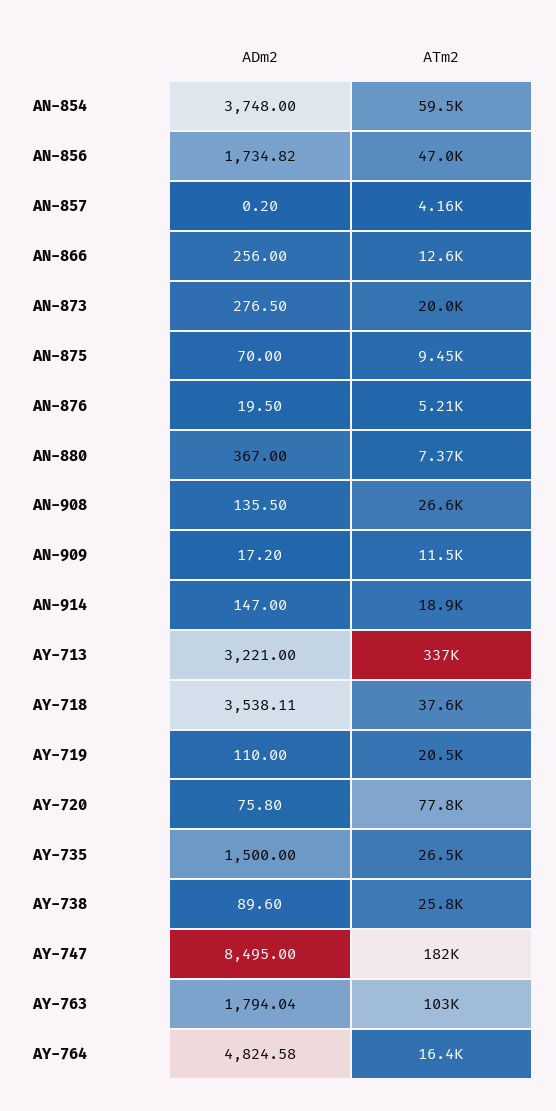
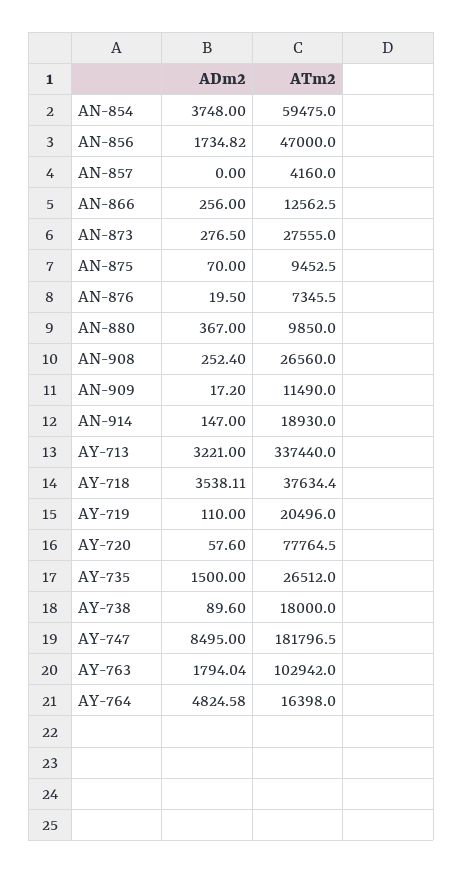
ADm2, AN-857: 0.2 -> 0
ATm2, AN-873: 20000 -> 27555
ATm2, AN-876: 5210 -> 7345.5
ATm2, AN-880: 7370 -> 9850
ADm2, AN-908: 135.5 -> 252.4
ADm2, AY-720: 75.8 -> 57.6
ATm2, AY-738: 25800 -> 18000

